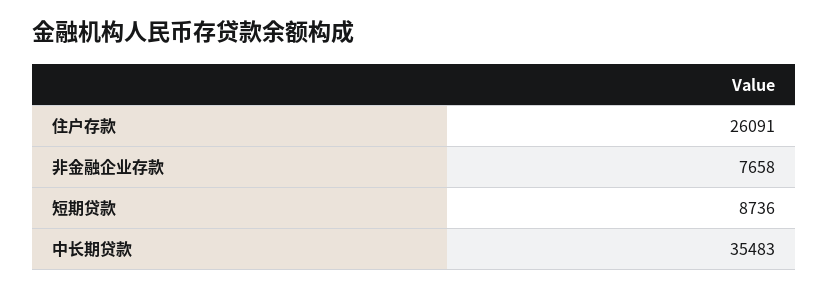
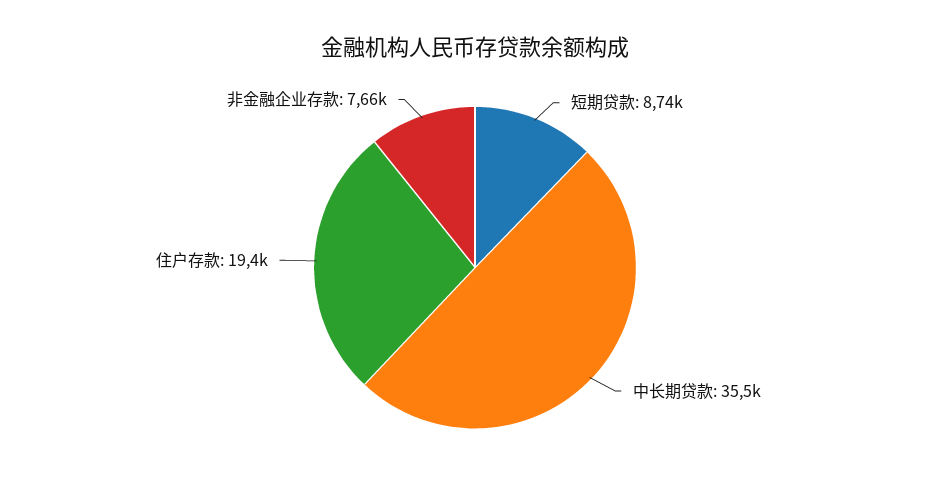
住户存款: 26091 -> 19400

